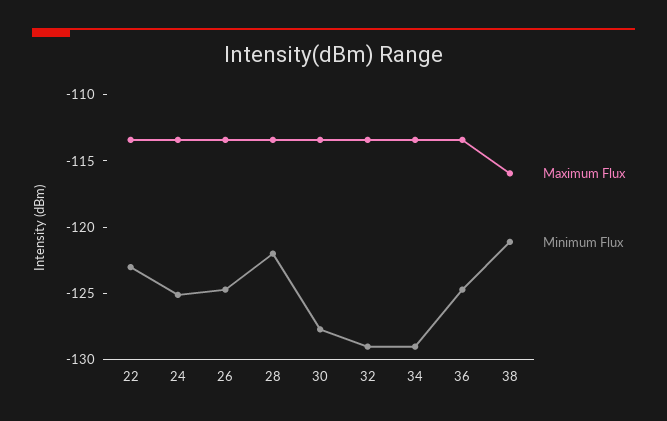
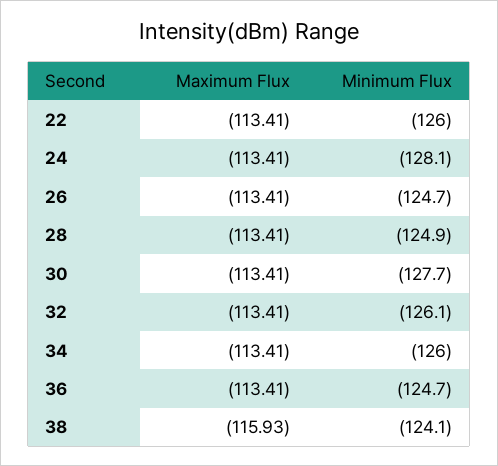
Minimum Flux, 22: -123 -> -126
Minimum Flux, 24: -125 -> -128.1
Minimum Flux, 28: -122 -> -124.9
Minimum Flux, 32: -129 -> -126.1
Minimum Flux, 34: -129 -> -126
Minimum Flux, 38: -121 -> -124.1

